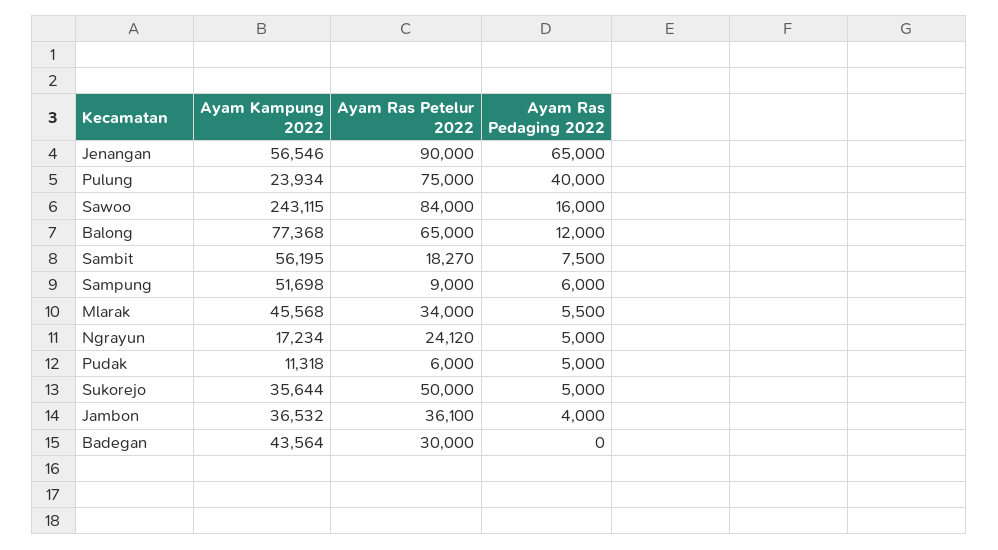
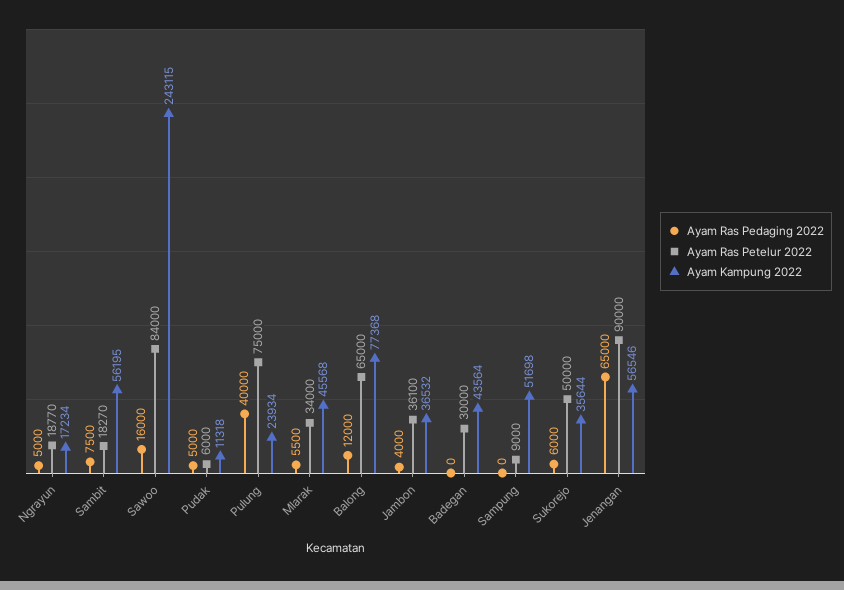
Ayam Ras Pedaging 2022, Sampung: 6000 -> 0
Ayam Ras Petelur 2022, Ngrayun: 24120 -> 18770
Ayam Ras Pedaging 2022, Sukorejo: 5000 -> 6000

